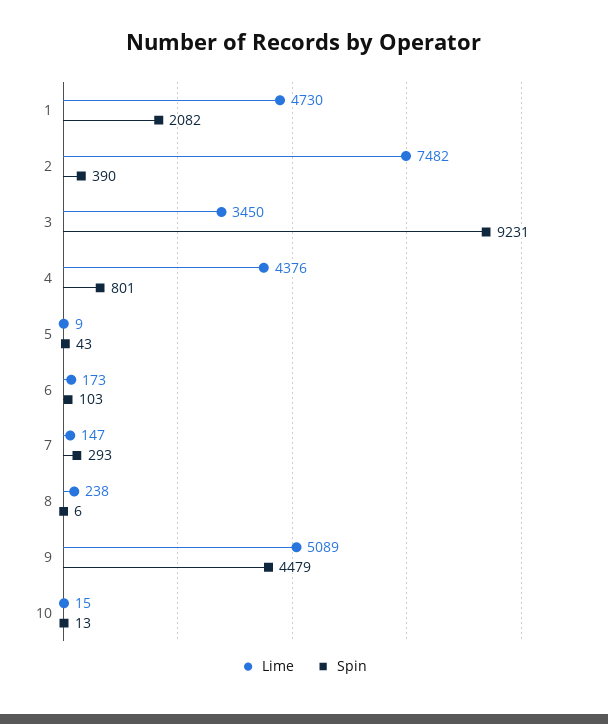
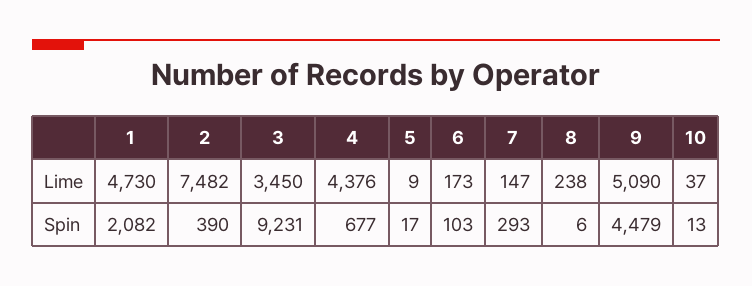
Spin, 4: 801 -> 677
Spin, 5: 43 -> 17
Lime, 9: 5089 -> 5090
Lime, 10: 15 -> 37

